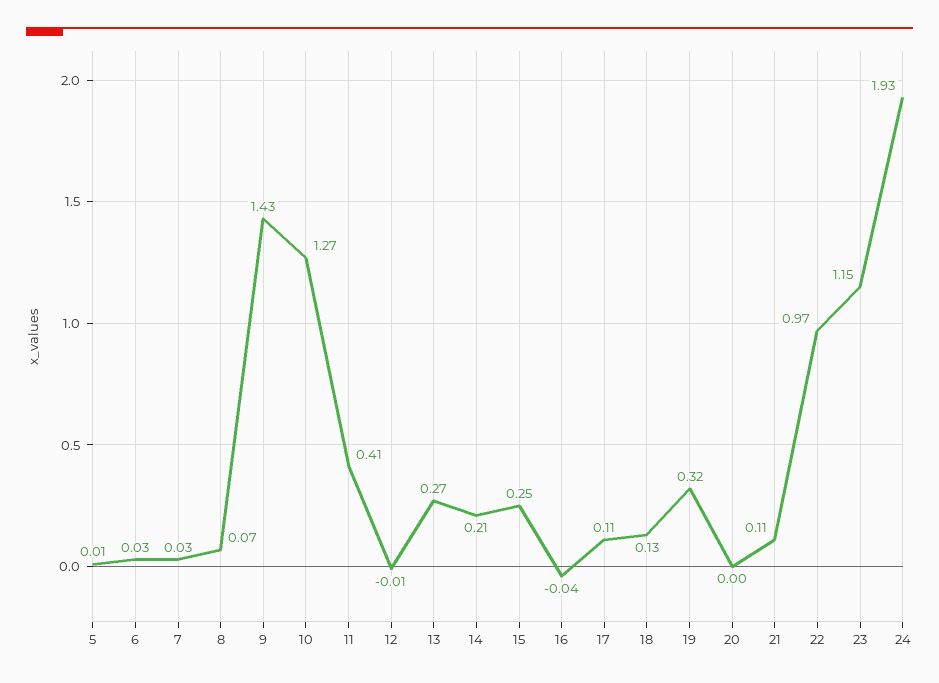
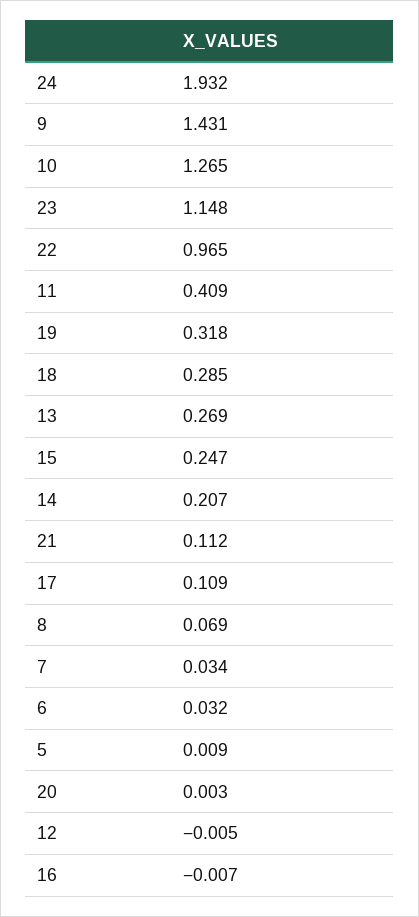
16: -0.04 -> -0.007
18: 0.13 -> 0.285

